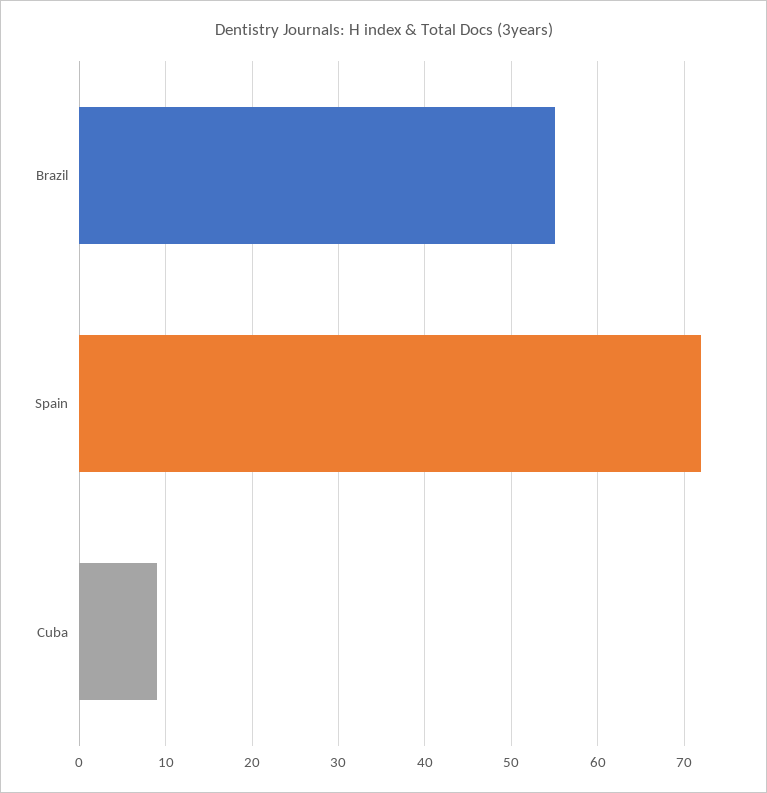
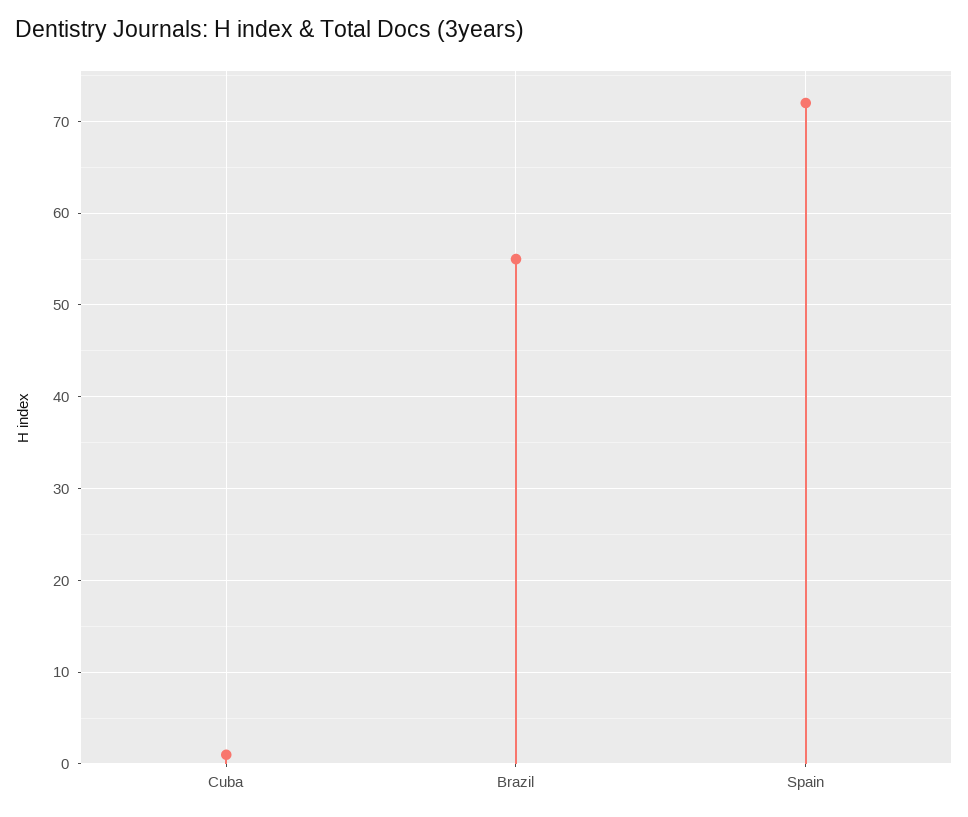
Cuba: 9 -> 1

